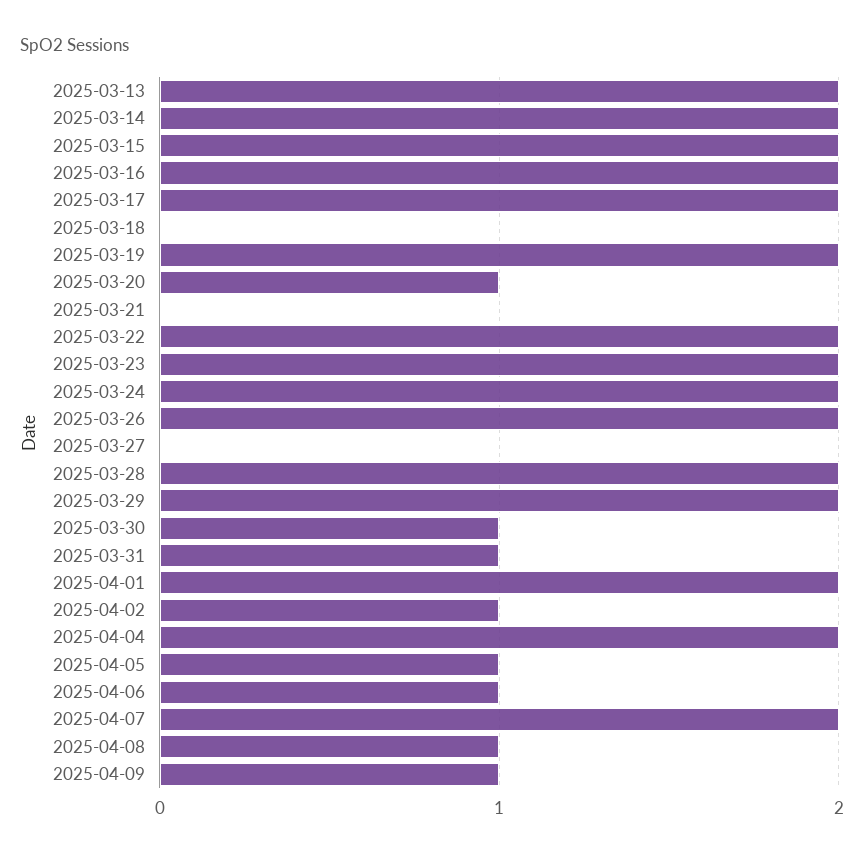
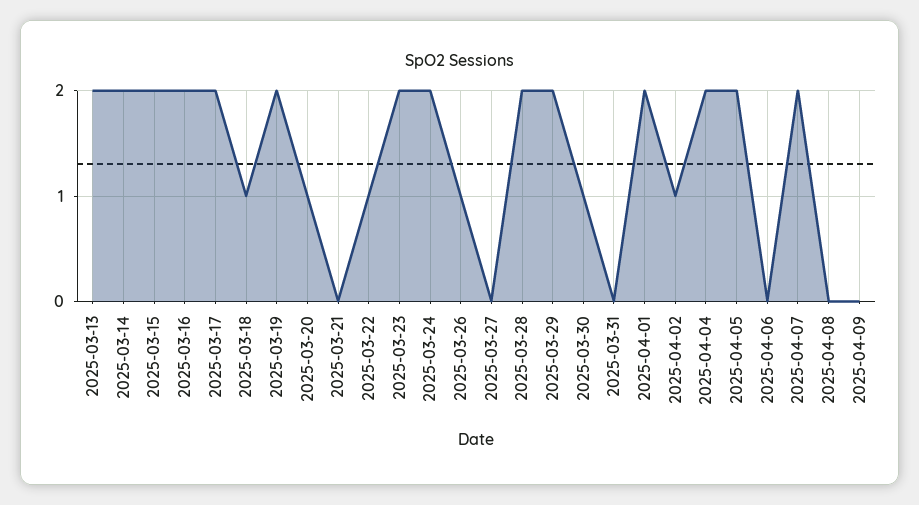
2025-03-18: 0 -> 1
2025-03-22: 2 -> 1
2025-03-26: 2 -> 1
2025-03-31: 1 -> 0
2025-04-05: 1 -> 2
2025-04-06: 1 -> 0
2025-04-08: 1 -> 0
2025-04-09: 1 -> 0

